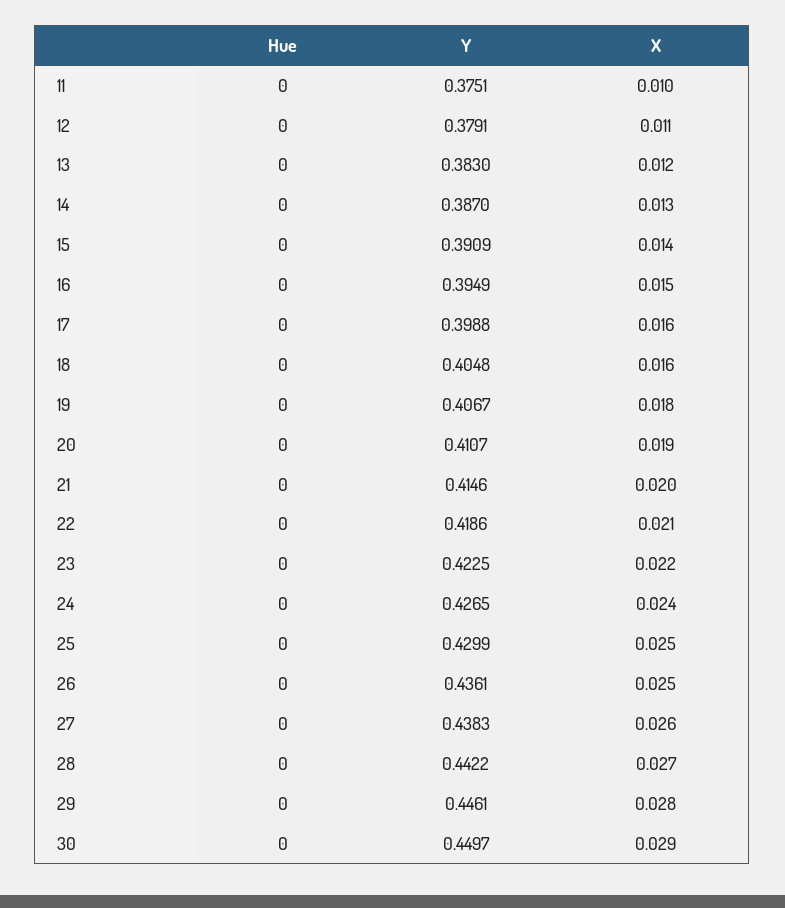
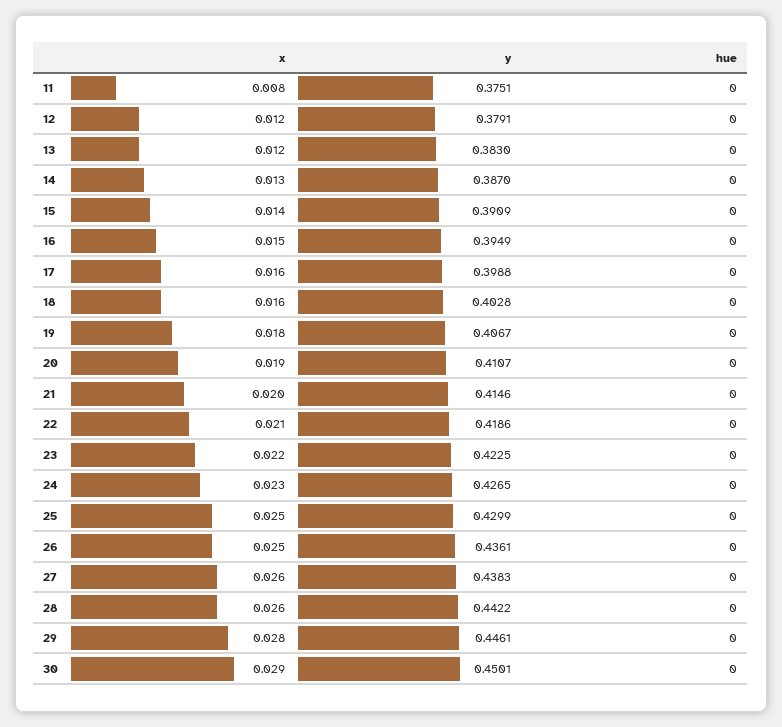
X, 11: 0.01 -> 0.008
X, 12: 0.011 -> 0.012
Y, 18: 0.4048 -> 0.4028
X, 24: 0.024 -> 0.023
X, 28: 0.027 -> 0.026
Y, 30: 0.4497 -> 0.4501

